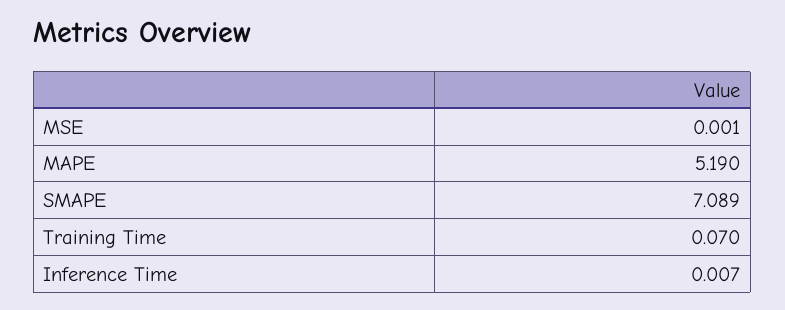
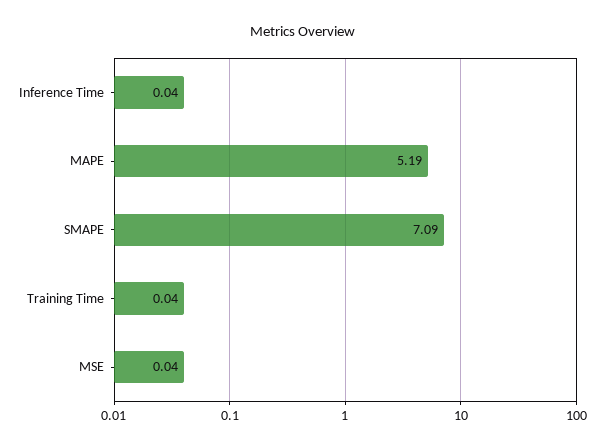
MSE: 0.001 -> 0.04
Training Time: 0.07 -> 0.04
Inference Time: 0.007 -> 0.04

